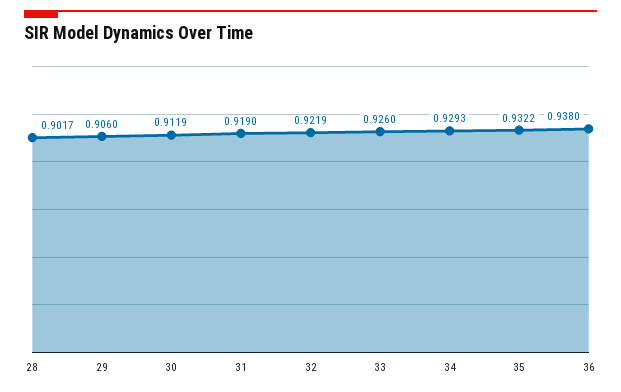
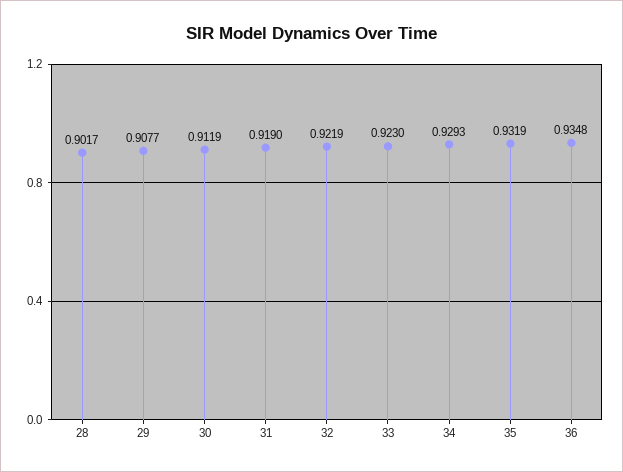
29: 0.906 -> 0.9077
33: 0.926 -> 0.923
35: 0.9322 -> 0.9319
36: 0.938 -> 0.9348

